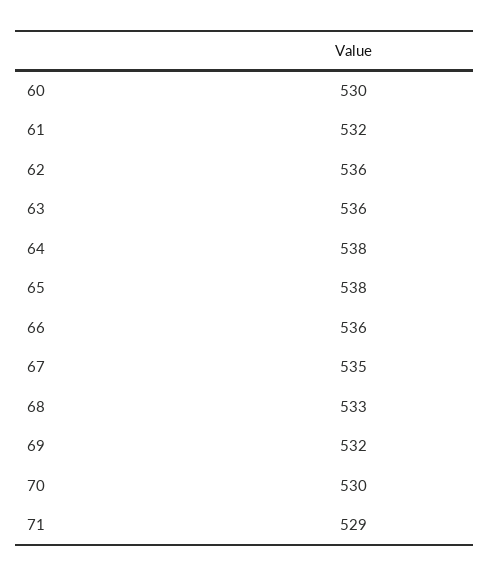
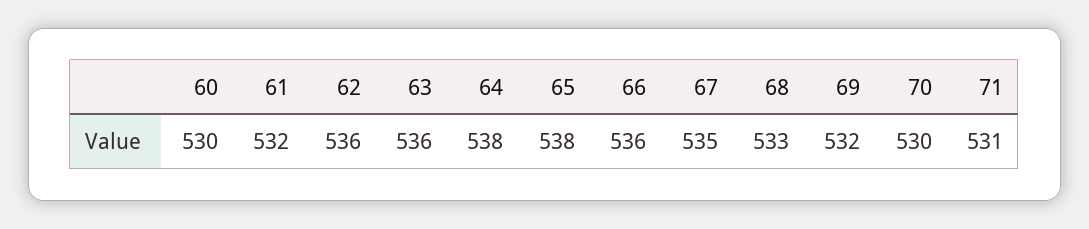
71: 529 -> 531

